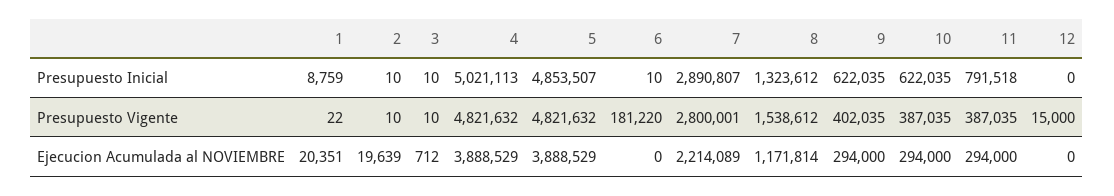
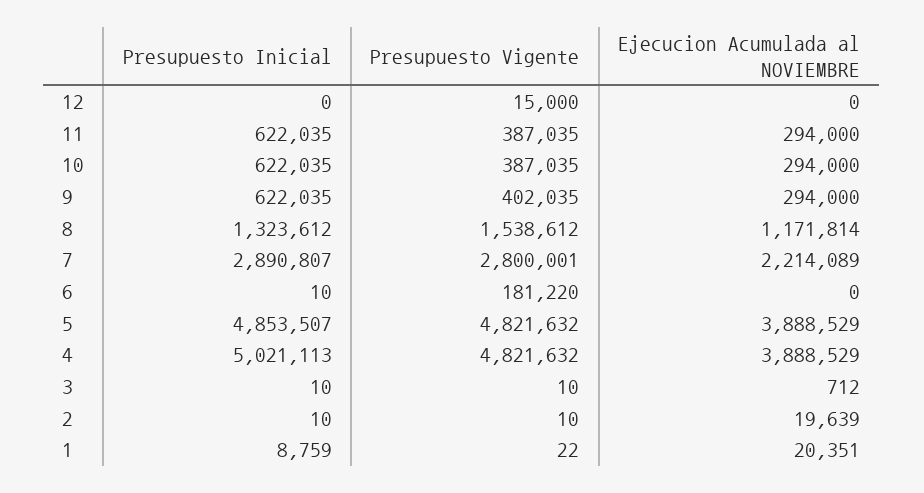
11, Presupuesto Inicial: 791518 -> 622035

